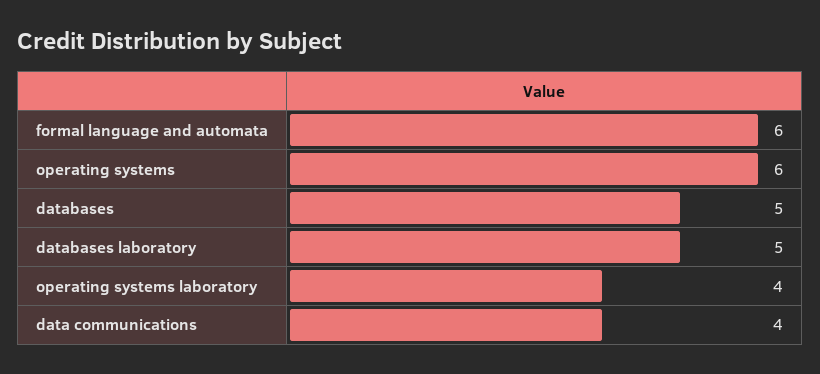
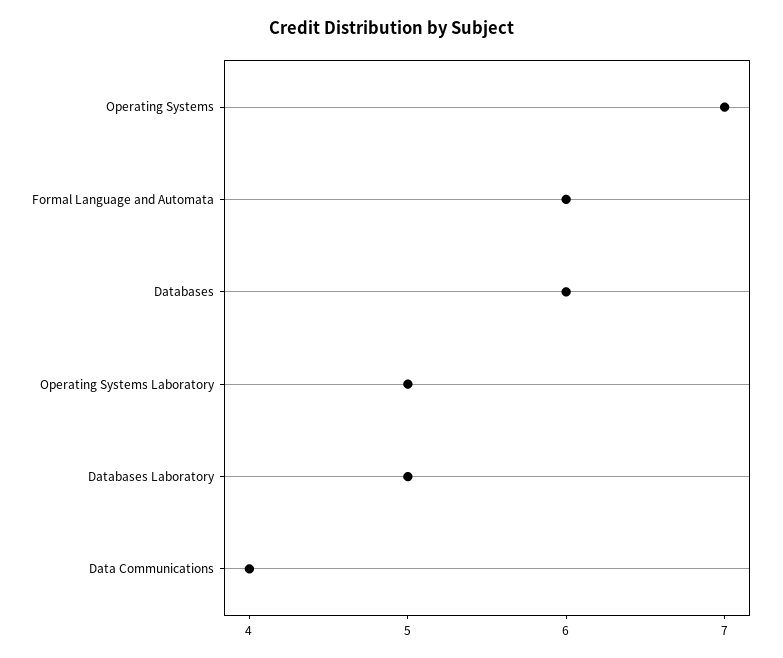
operating systems: 6 -> 7
databases: 5 -> 6
operating systems laboratory: 4 -> 5

